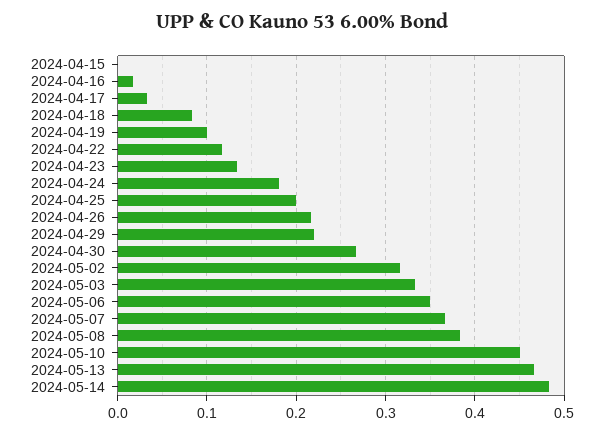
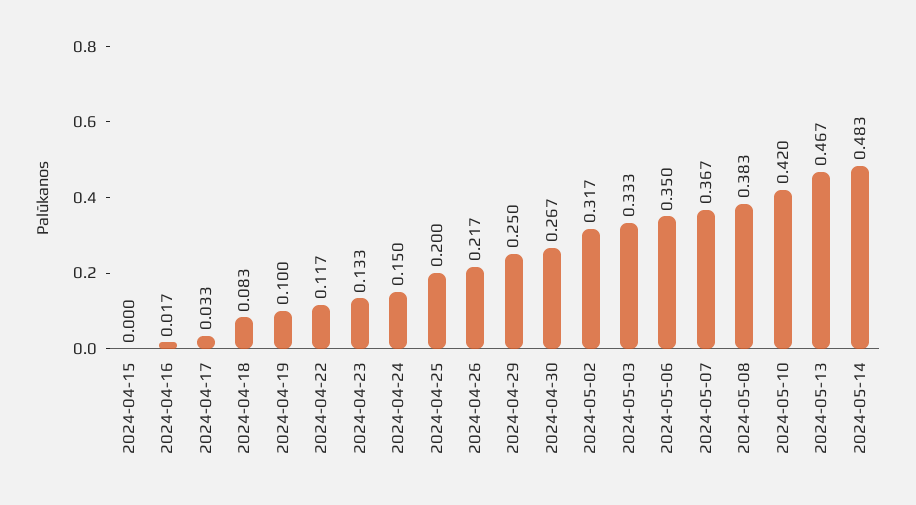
2024-04-24: 0.18 -> 0.15
2024-04-29: 0.22 -> 0.25
2024-05-10: 0.45 -> 0.42

